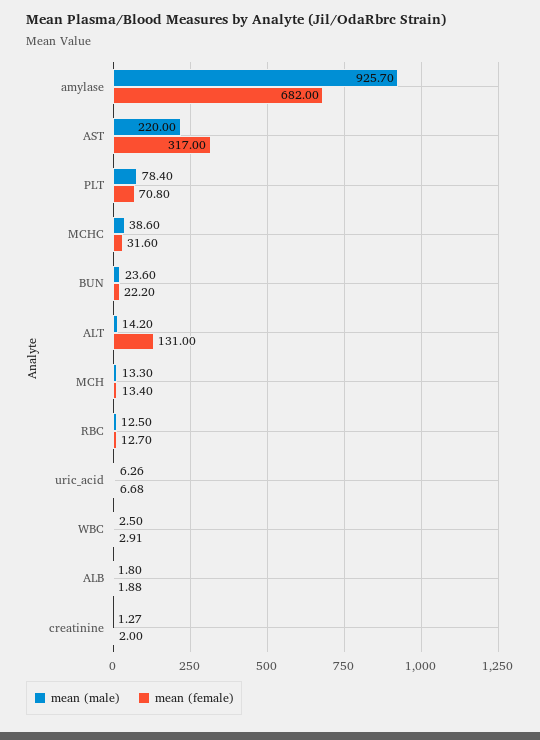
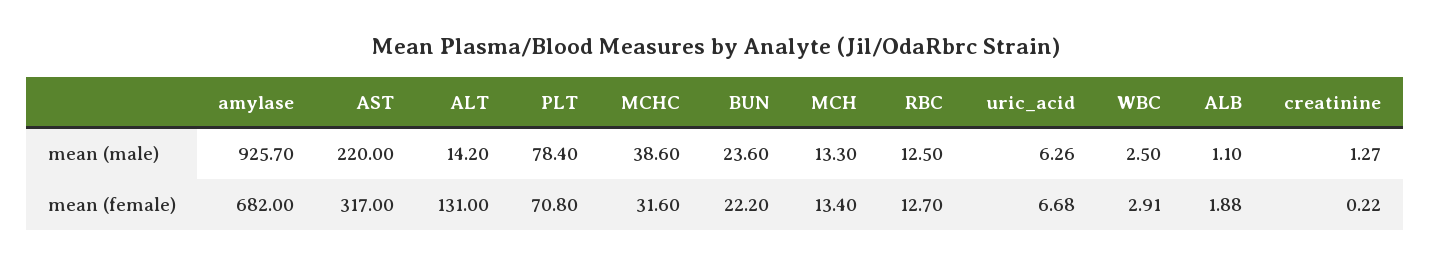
mean (male), ALB: 1.8 -> 1.1
mean (female), creatinine: 2 -> 0.22

